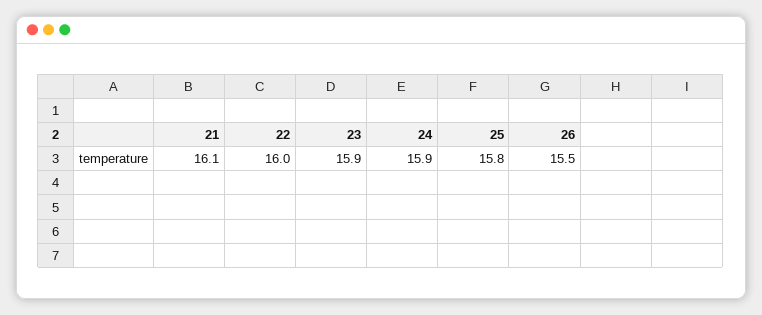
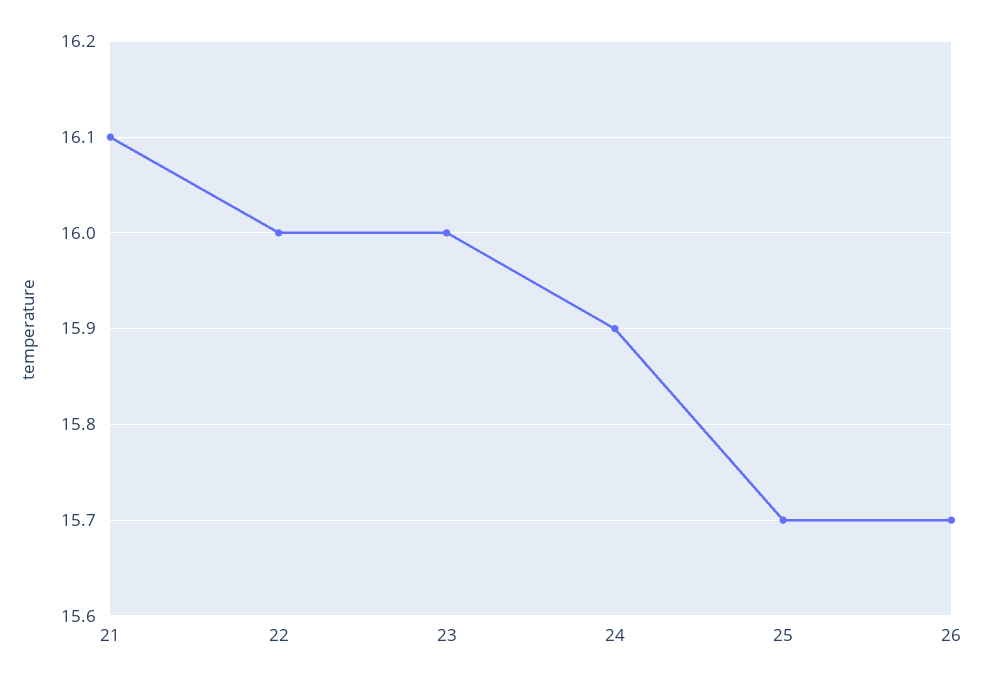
23: 15.9 -> 16
25: 15.8 -> 15.7
26: 15.5 -> 15.7

